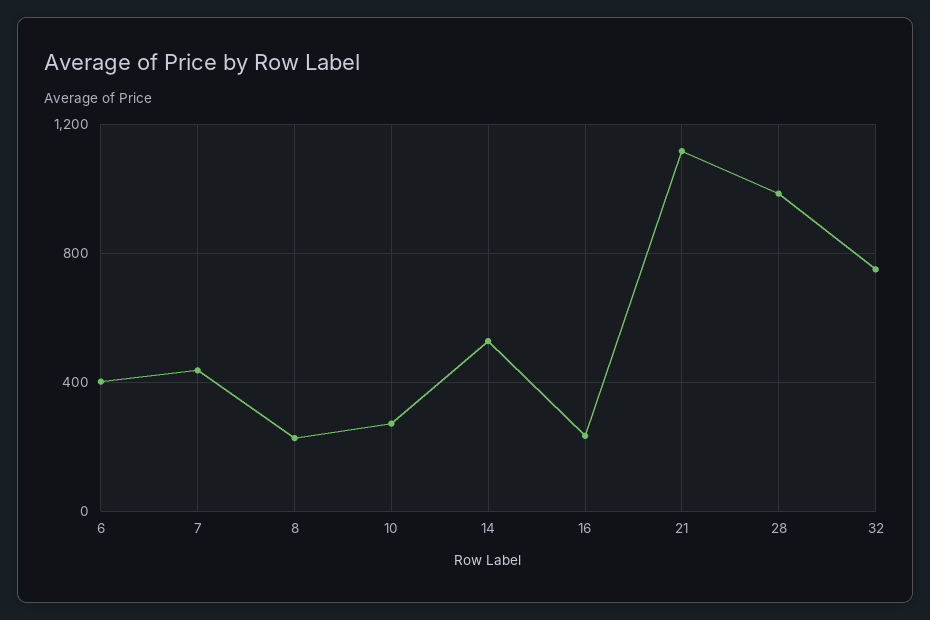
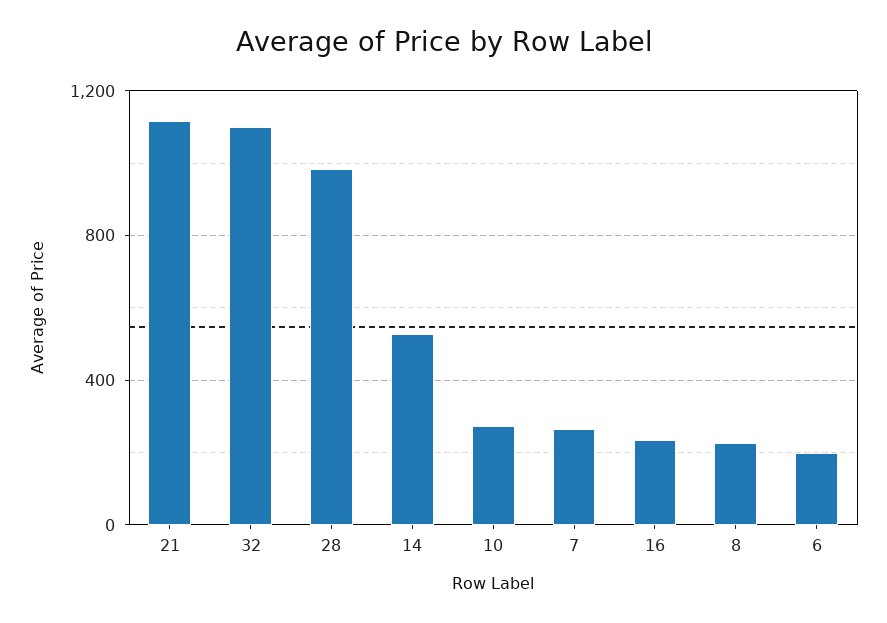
6: 400 -> 200
7: 450 -> 250
32: 750 -> 1100

